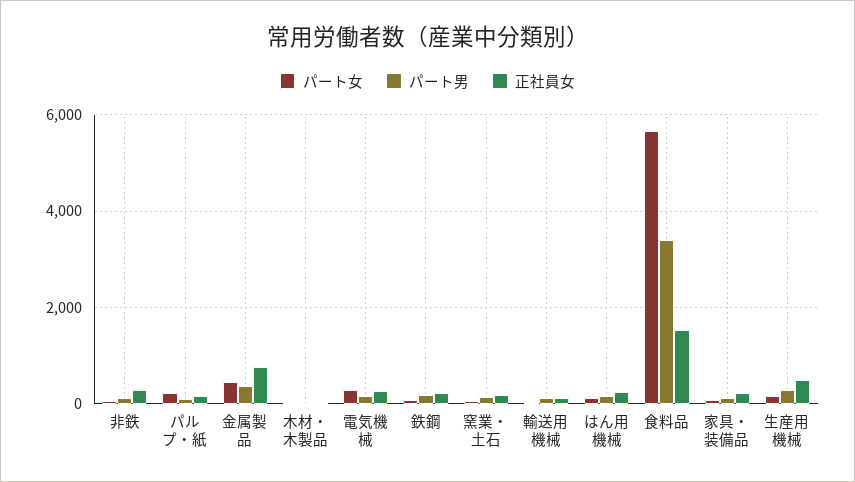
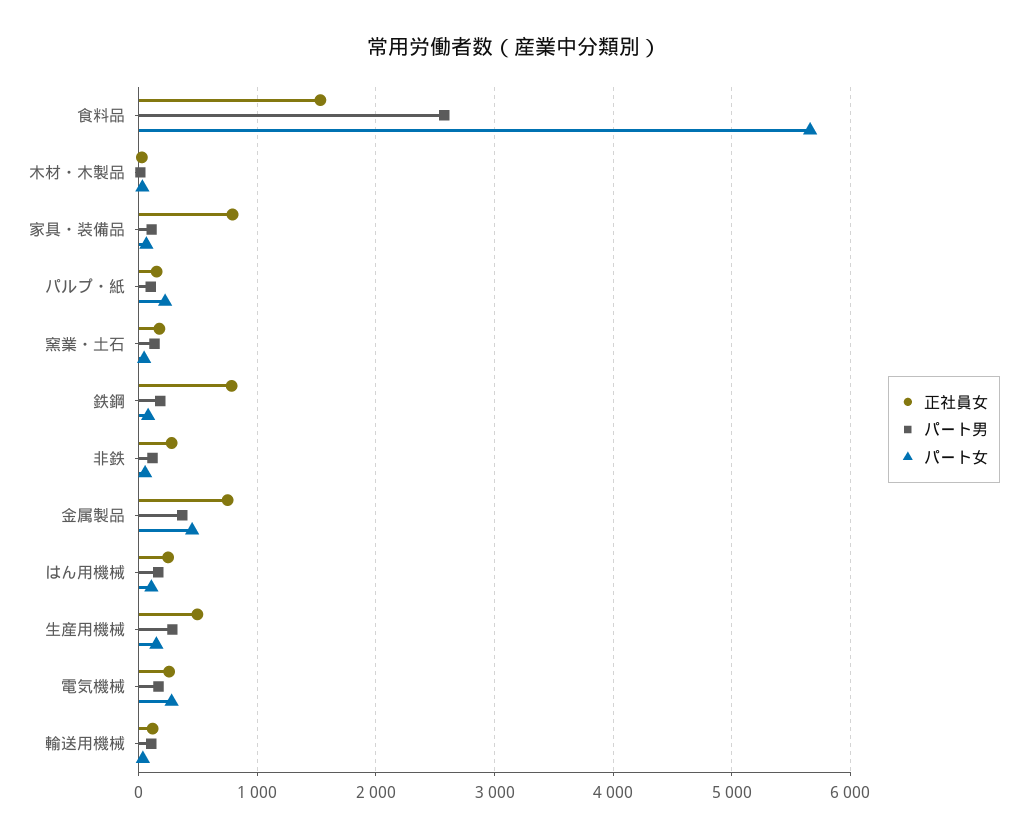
正社員女, 鉄鋼: 200 -> 800
パート男, 食料品: 3400 -> 2600
正社員女, 家具・装備品: 200 -> 800

